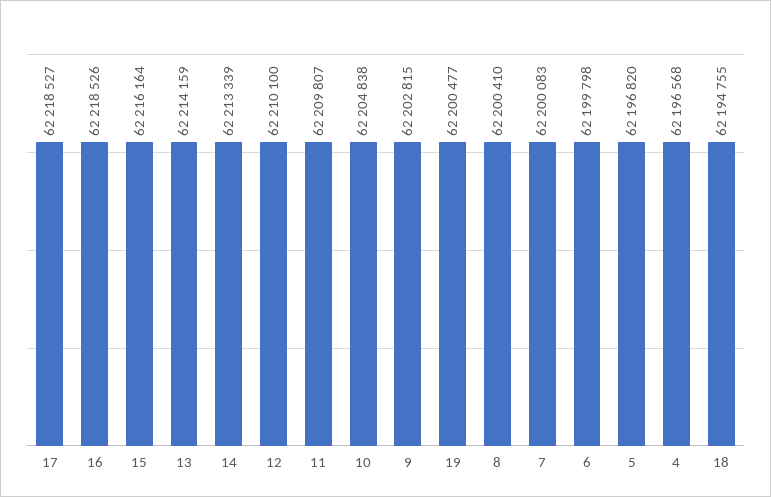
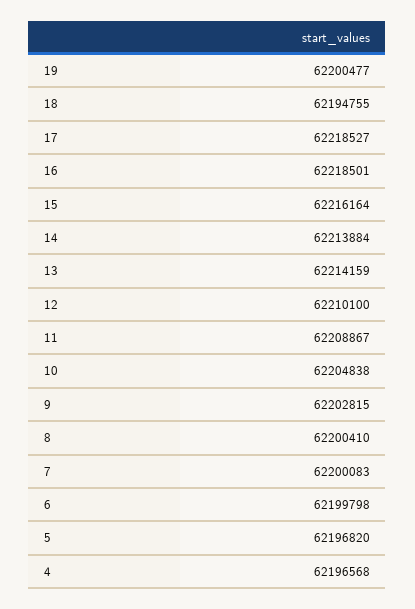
16: 62218526 -> 62218501
14: 62213339 -> 62213884
11: 62209807 -> 62208867

